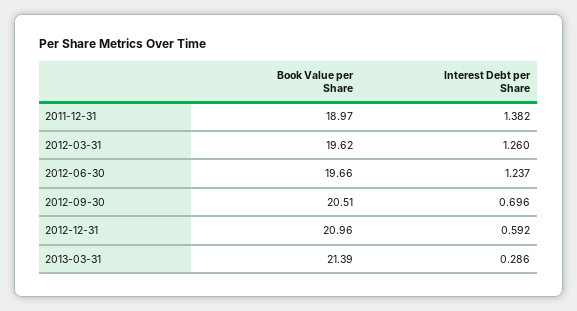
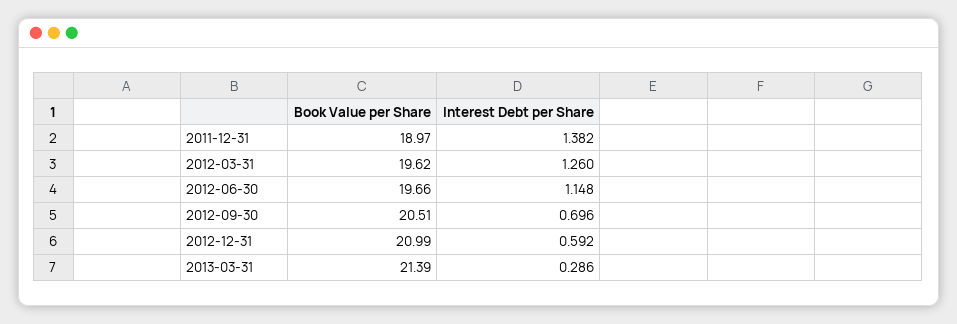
Interest Debt per Share, 2012-06-30: 1.237 -> 1.148
Book Value per Share, 2012-12-31: 20.96 -> 20.99

